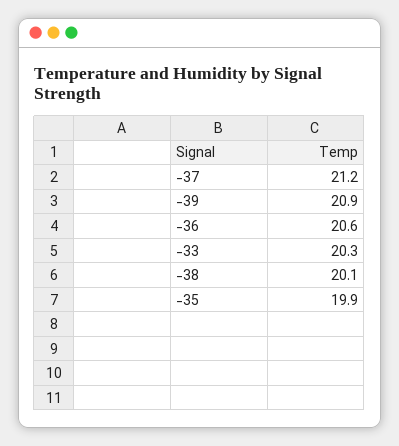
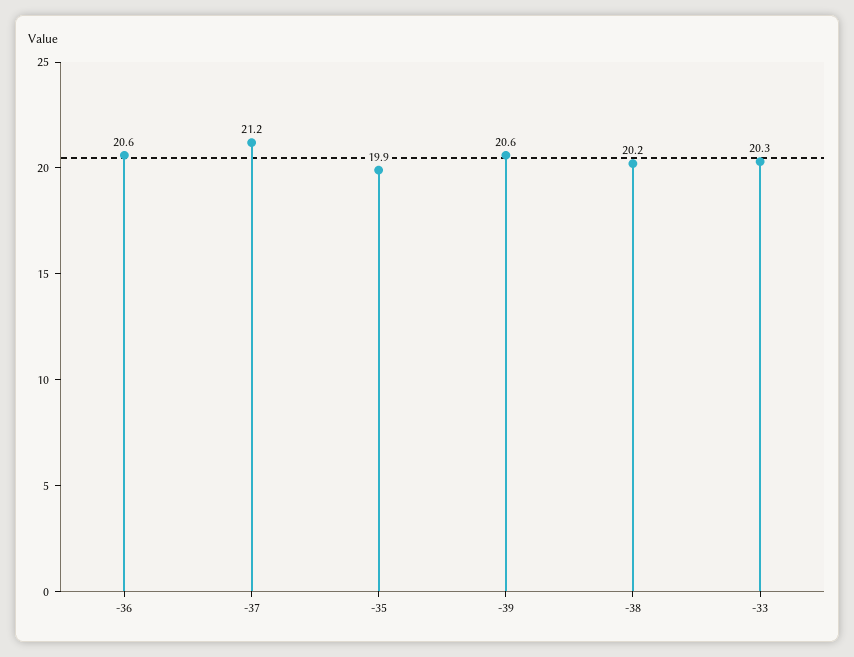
-39: 20.9 -> 20.6
-38: 20.1 -> 20.2

